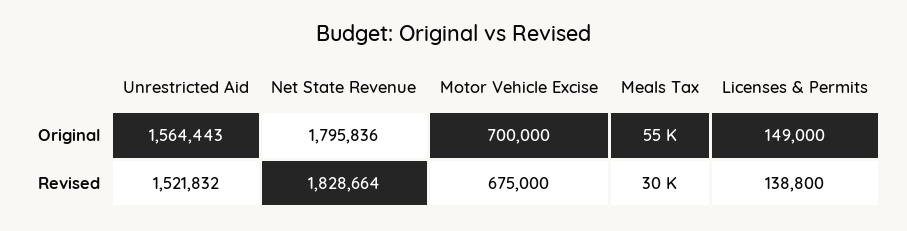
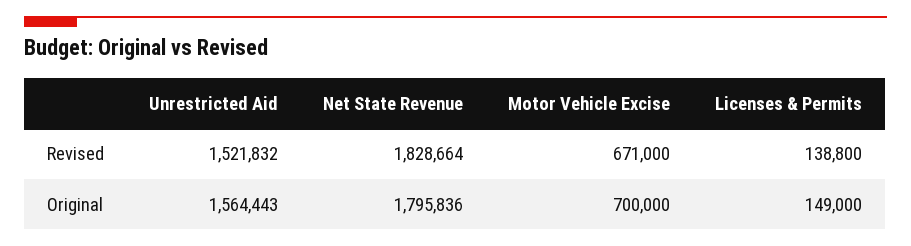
Meals Tax, Original: 55000 -> none
Motor Vehicle Excise, Revised: 675000 -> 671000
Meals Tax, Revised: 30000 -> none

